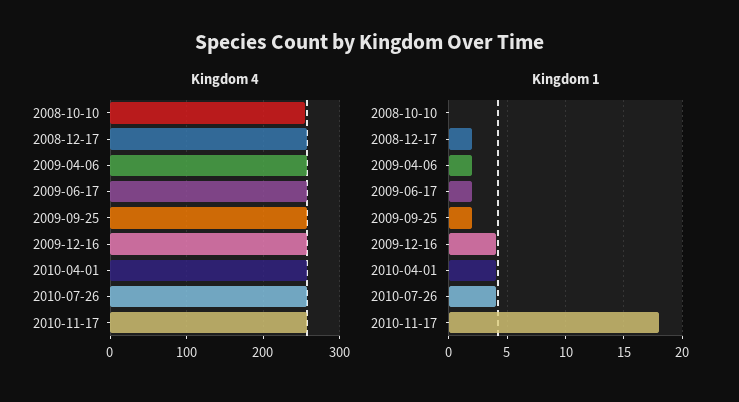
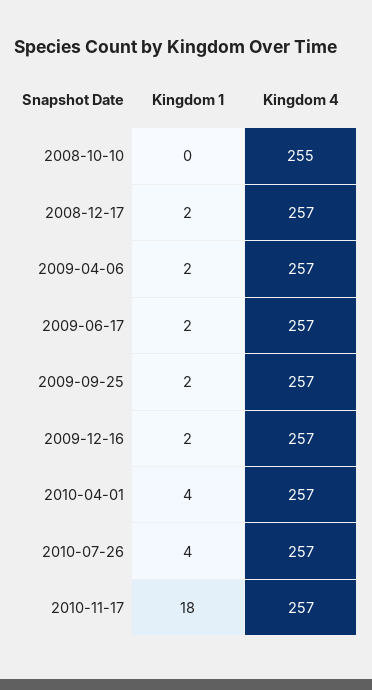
Kingdom 1, 2009-12-16: 4 -> 2

